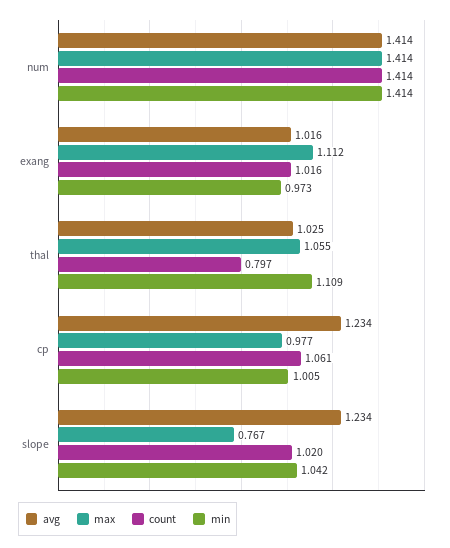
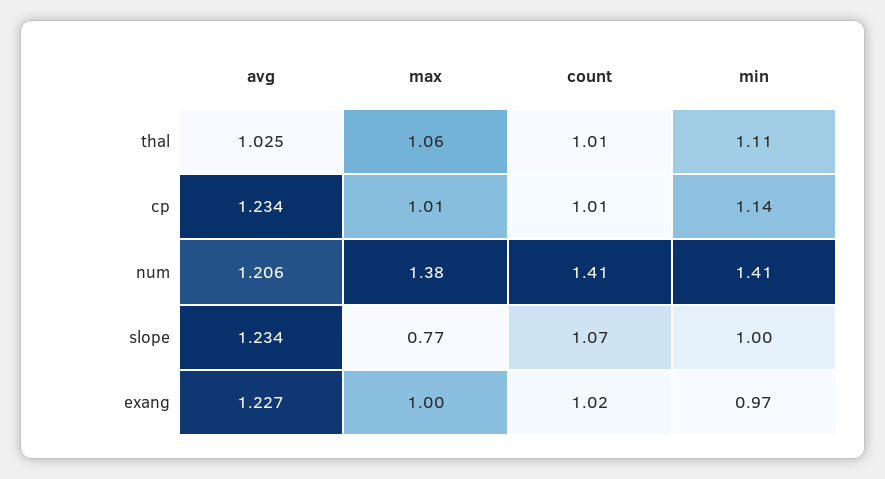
avg, num: 1.414 -> 1.206
max, num: 1.414 -> 1.38
avg, exang: 1.016 -> 1.227
max, exang: 1.112 -> 1
count, thal: 0.797 -> 1.01
max, cp: 0.977 -> 1.01
count, cp: 1.061 -> 1.01
min, cp: 1.005 -> 1.14
count, slope: 1.02 -> 1.07
min, slope: 1.042 -> 1

